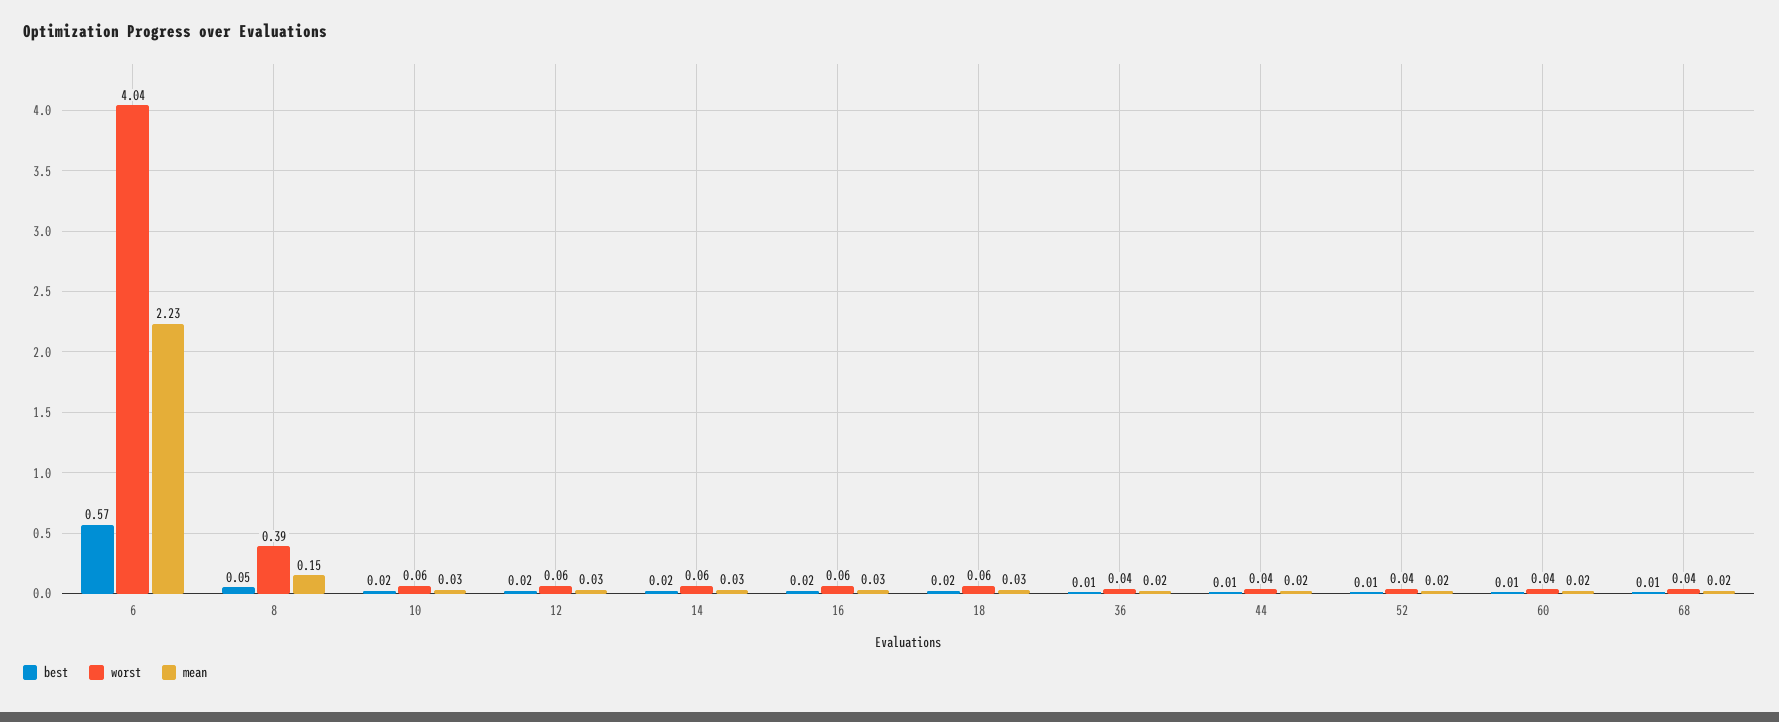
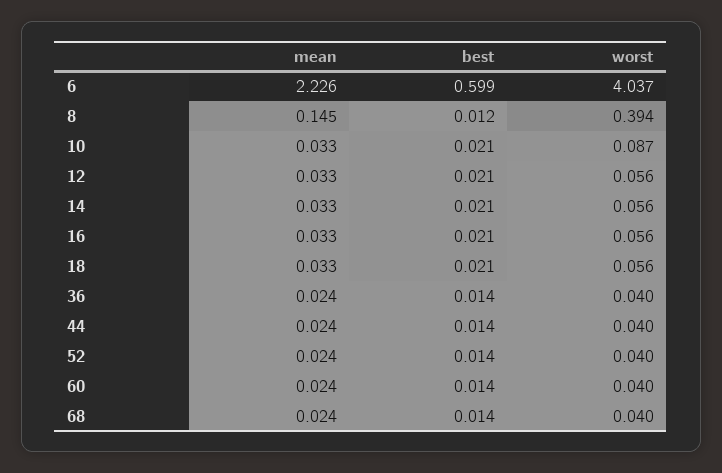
best, 6: 0.57 -> 0.599
best, 8: 0.05 -> 0.012
worst, 10: 0.06 -> 0.087

